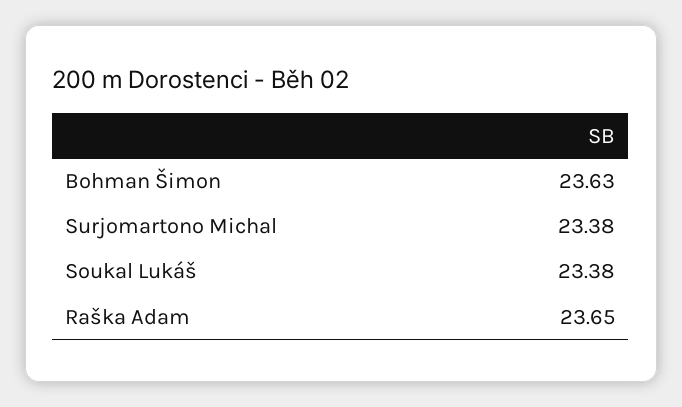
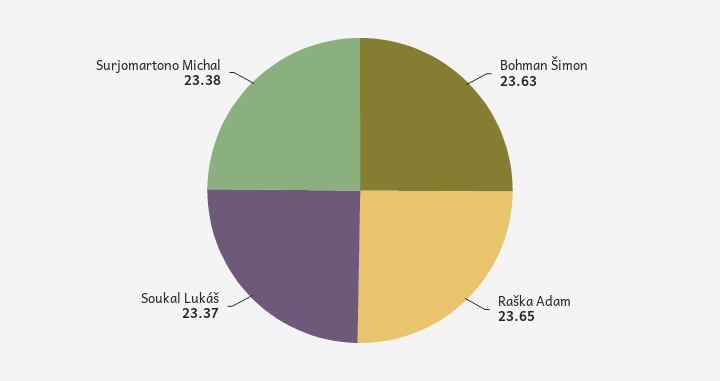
Soukal Lukáš: 23.38 -> 23.37

